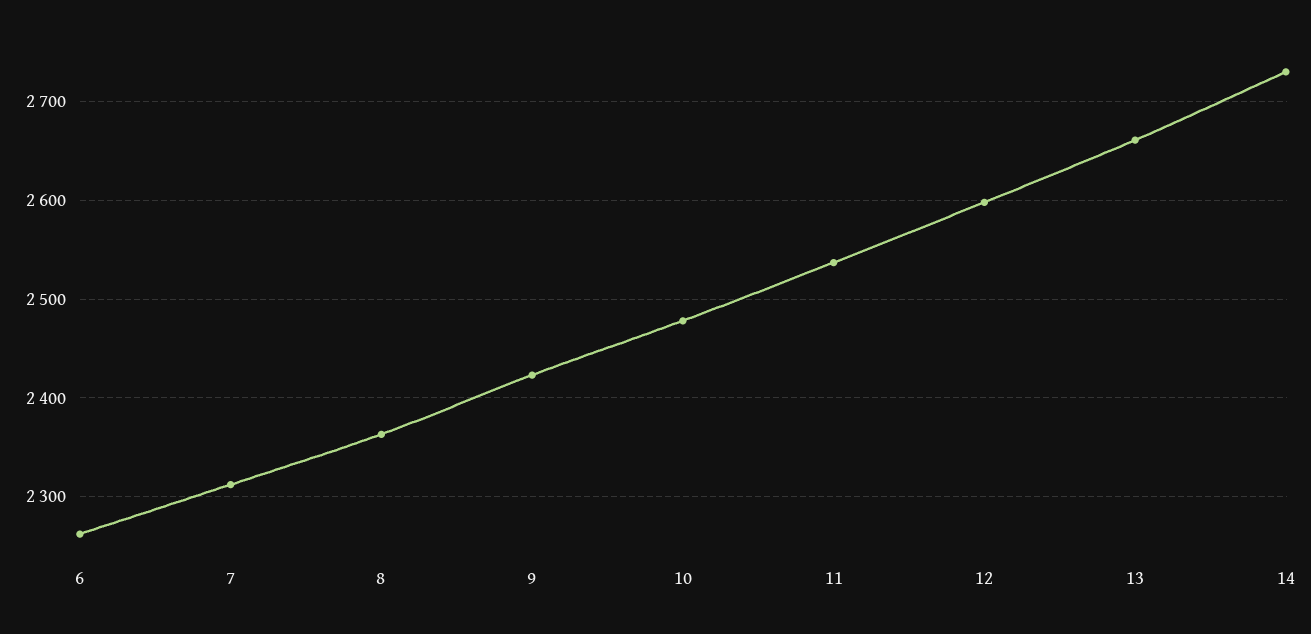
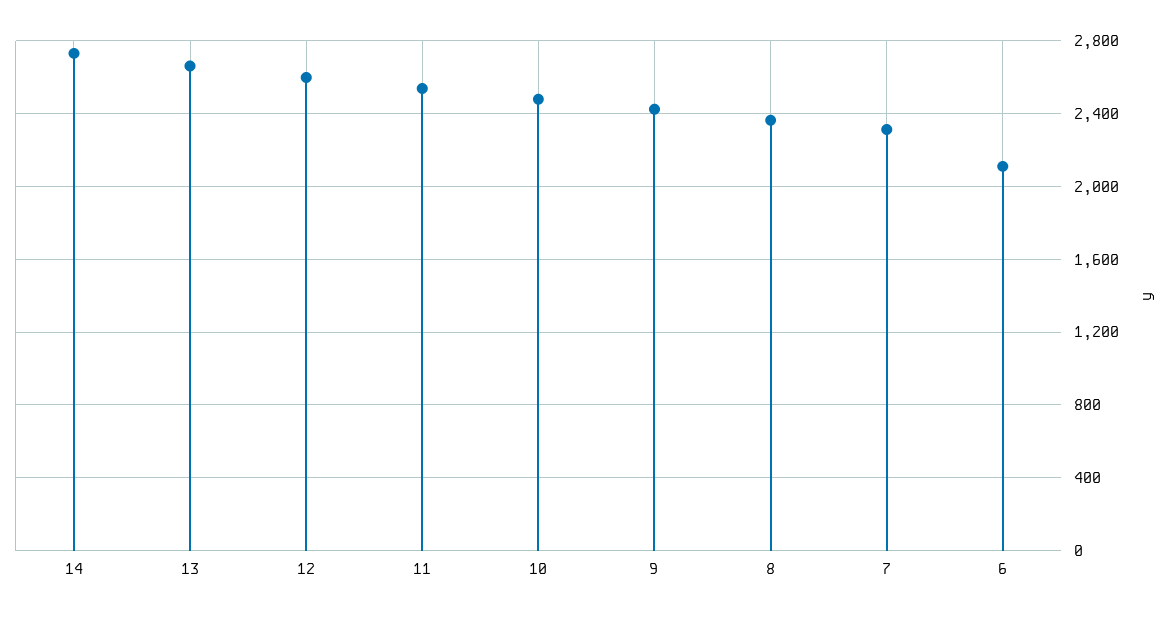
6: 2260 -> 2100

